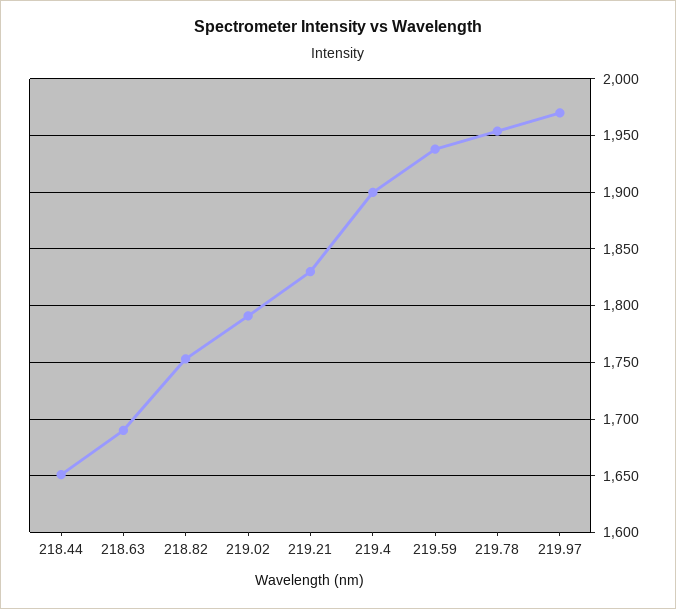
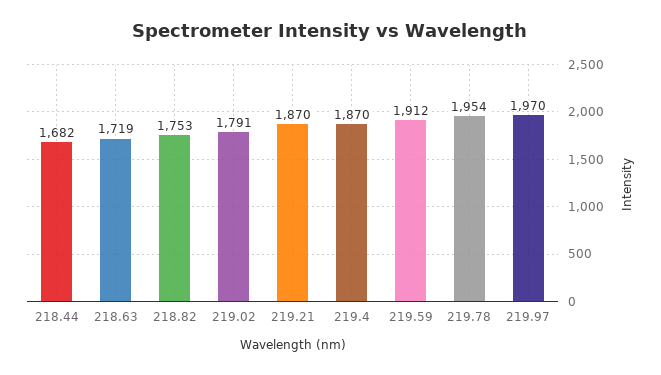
218.44: 1650 -> 1682
218.63: 1690 -> 1719
219.21: 1830 -> 1870
219.4: 1900 -> 1870
219.59: 1940 -> 1912

